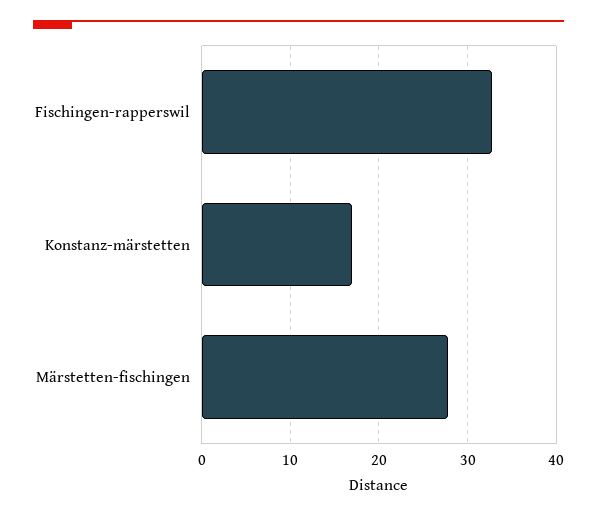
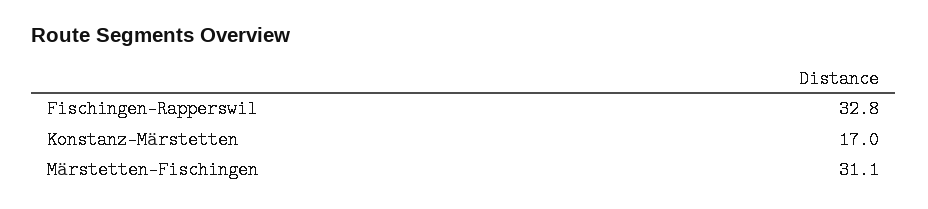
Märstetten-fischingen: 28 -> 31.1

